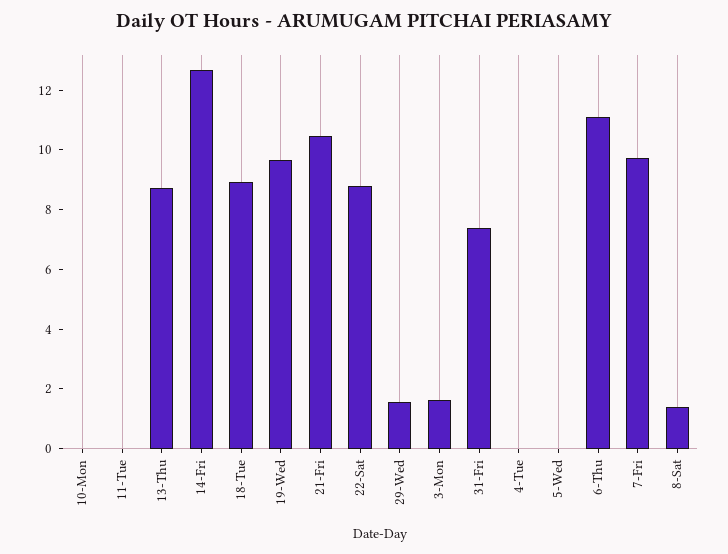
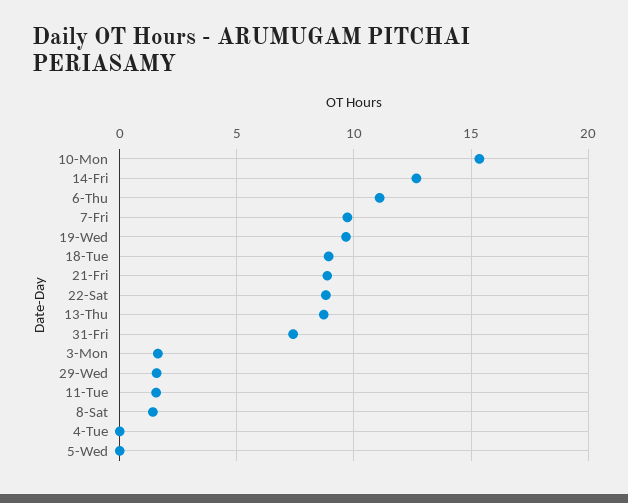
10-Mon: 0 -> 15.5
11-Tue: 0 -> 1.5
21-Fri: 10.5 -> 9

